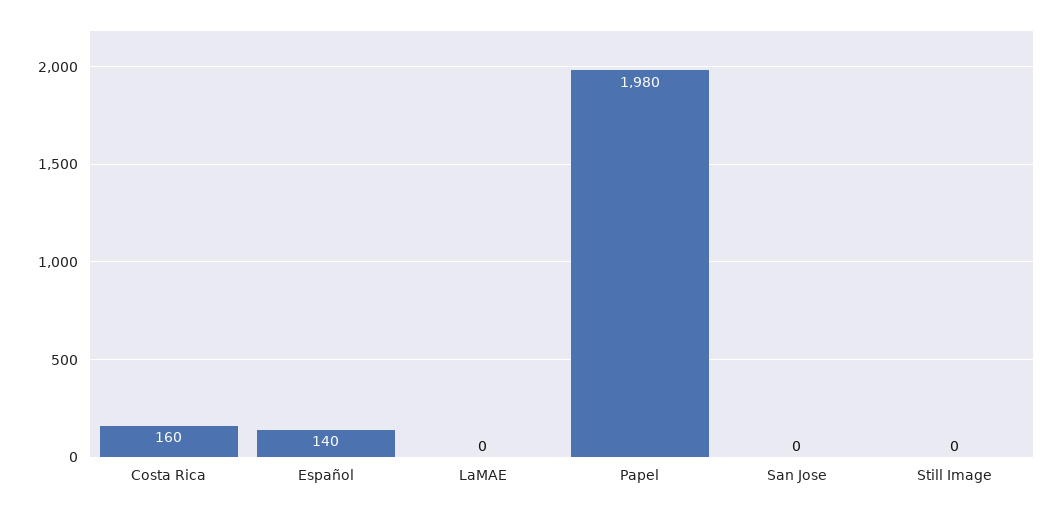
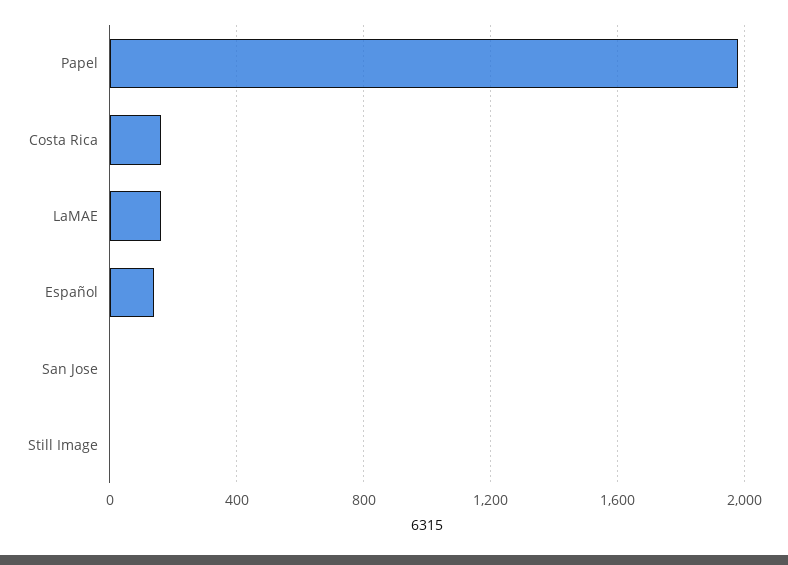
LaMAE: 0 -> 150

